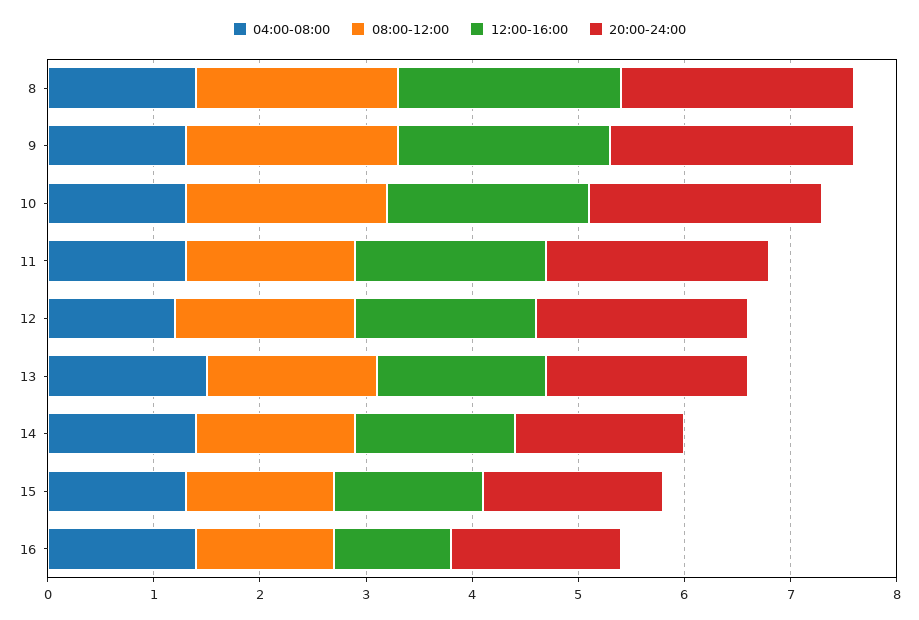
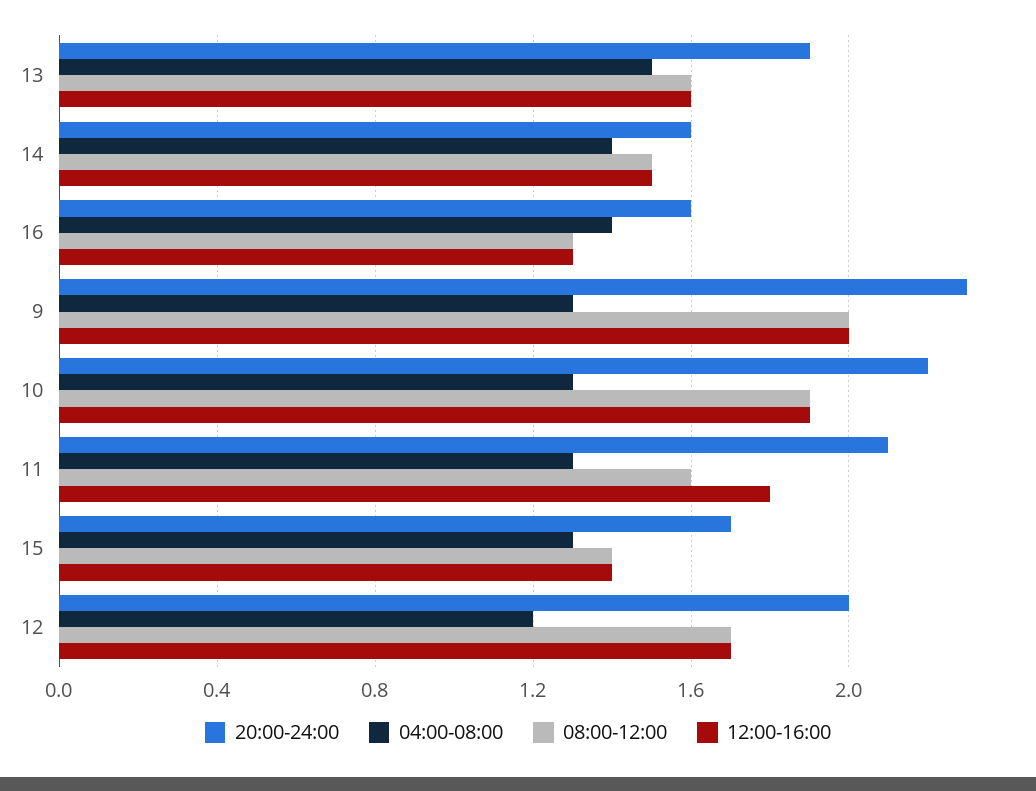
04:00-08:00, 8: 1.4 -> none
08:00-12:00, 8: 1.9 -> none
12:00-16:00, 8: 2.1 -> none
20:00-24:00, 8: 2.2 -> none
12:00-16:00, 16: 1.1 -> 1.3

